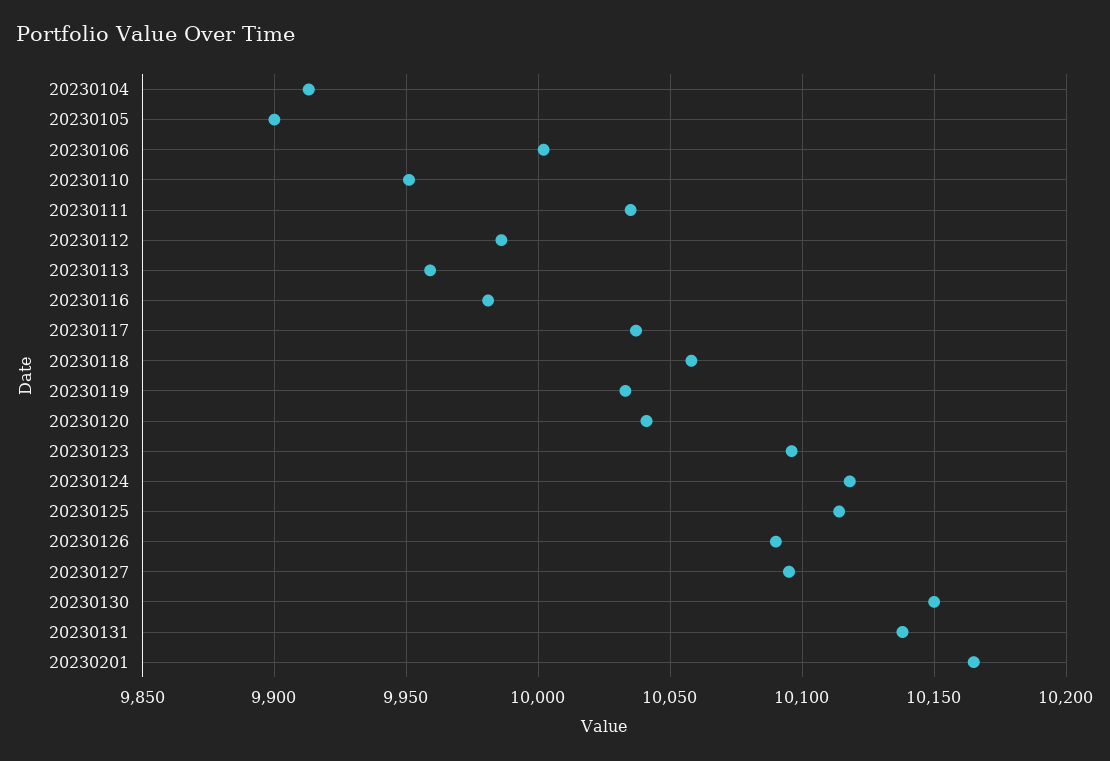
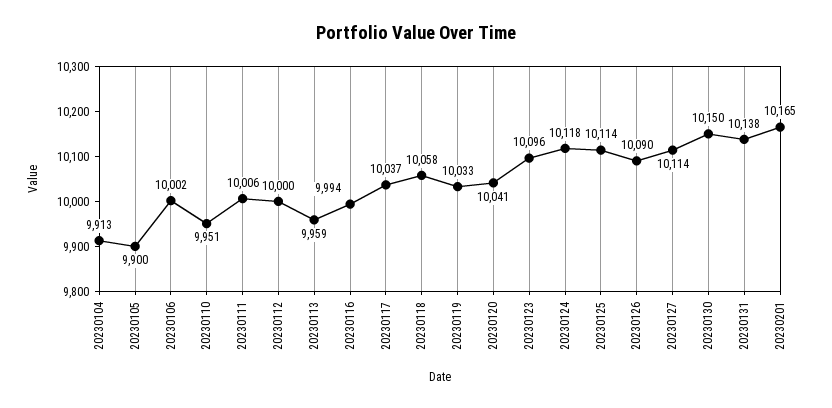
20230111: 10035 -> 10006
20230112: 9985 -> 10000
20230116: 9980 -> 9994
20230127: 10095 -> 10114

